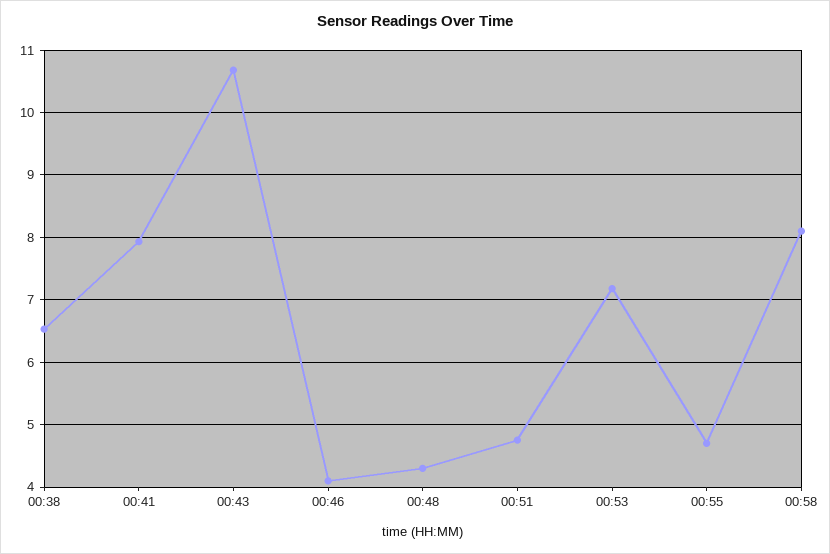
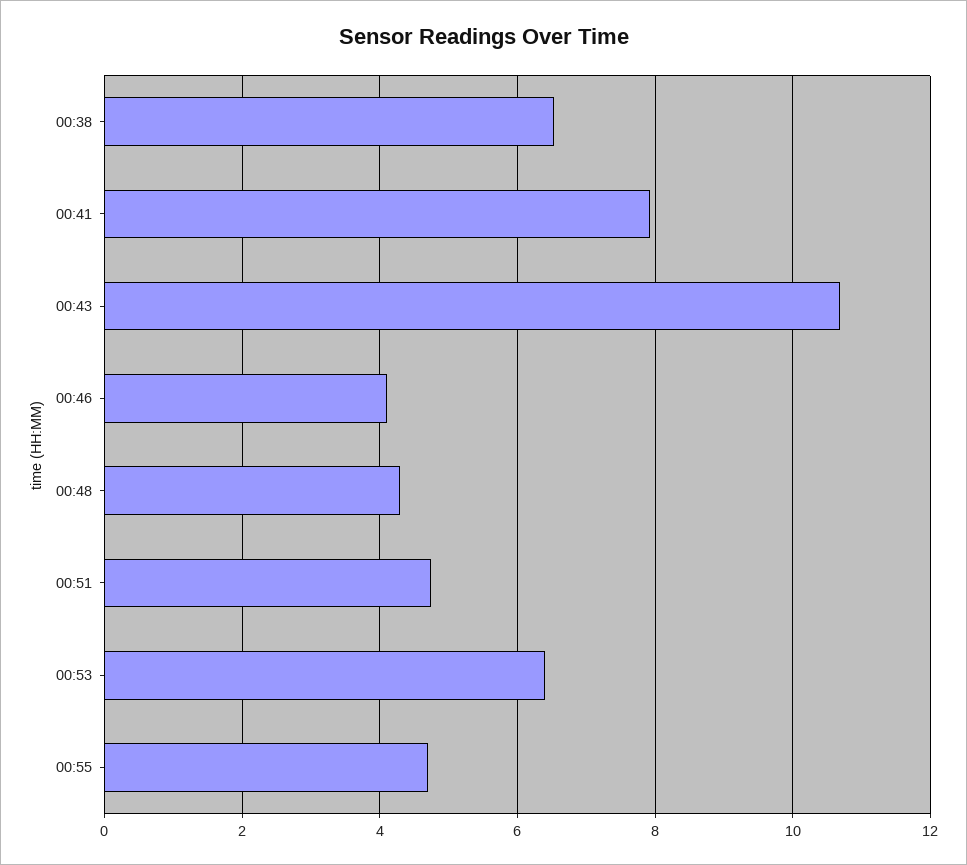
00:53: 7.2 -> 6.4
00:58: 8.1 -> none

